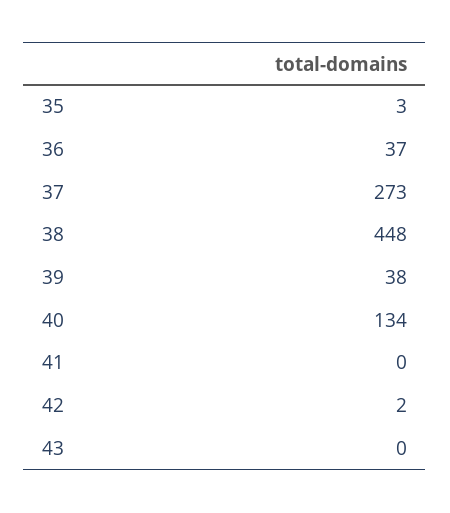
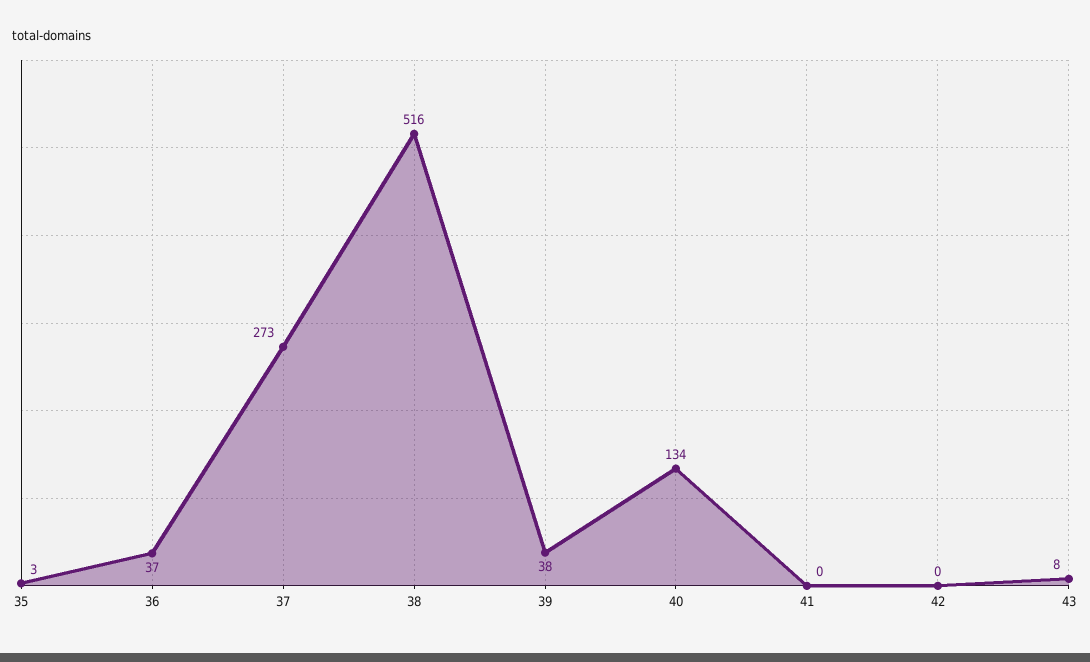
38: 448 -> 516
42: 2 -> 0
43: 0 -> 8

